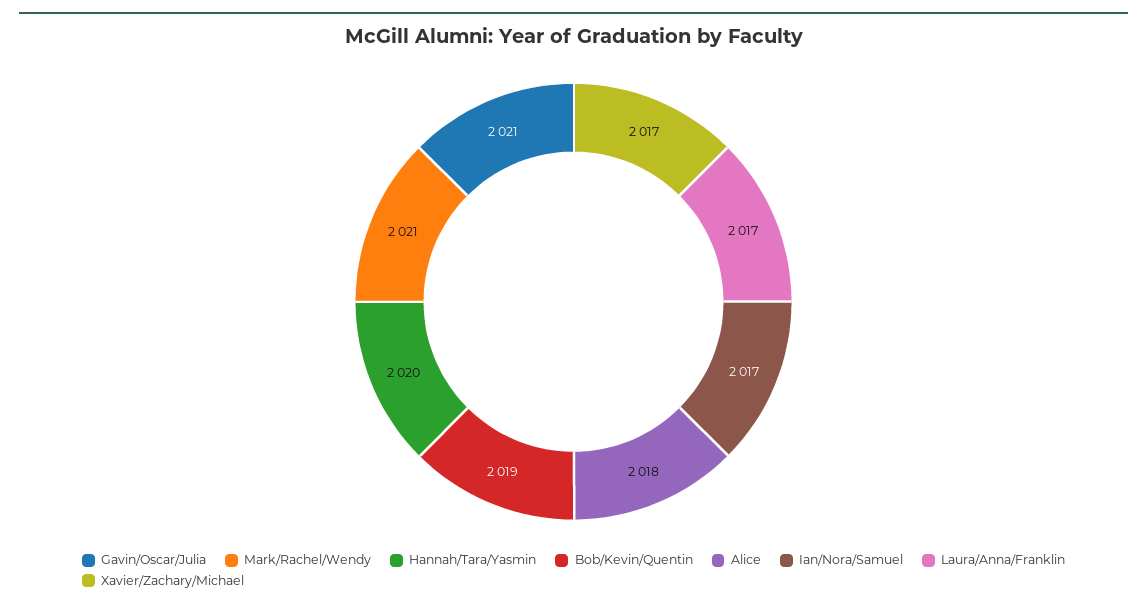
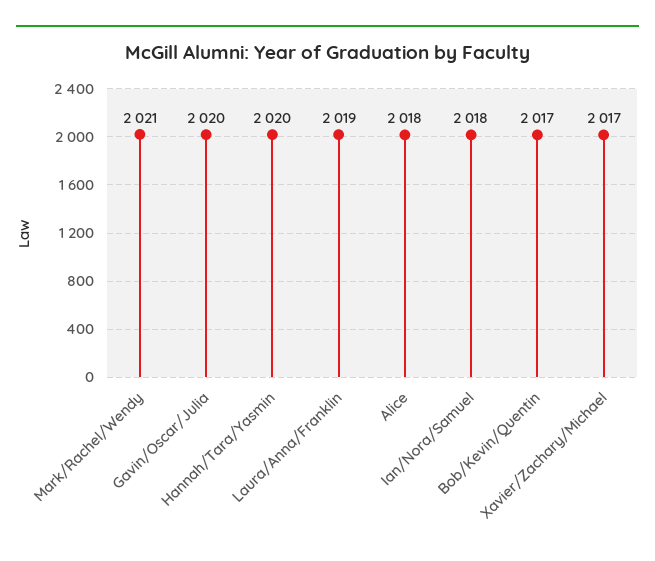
Gavin/Oscar/Julia: 2021 -> 2020
Bob/Kevin/Quentin: 2019 -> 2017
Ian/Nora/Samuel: 2017 -> 2018
Laura/Anna/Franklin: 2017 -> 2019

